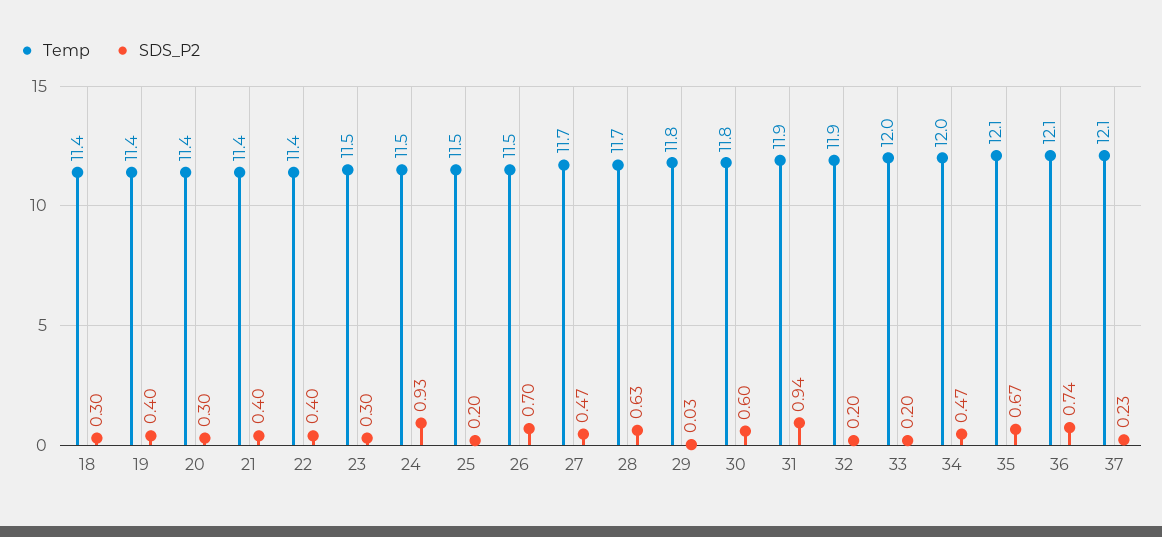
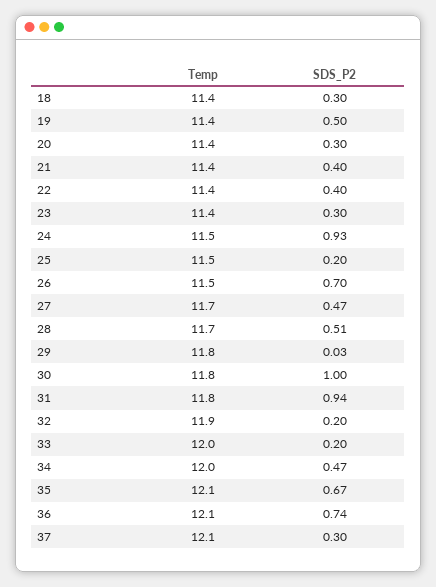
SDS_P2, 19: 0.4 -> 0.5
Temp, 23: 11.5 -> 11.4
SDS_P2, 28: 0.63 -> 0.51
SDS_P2, 30: 0.6 -> 1
Temp, 31: 11.9 -> 11.8
SDS_P2, 37: 0.23 -> 0.3

